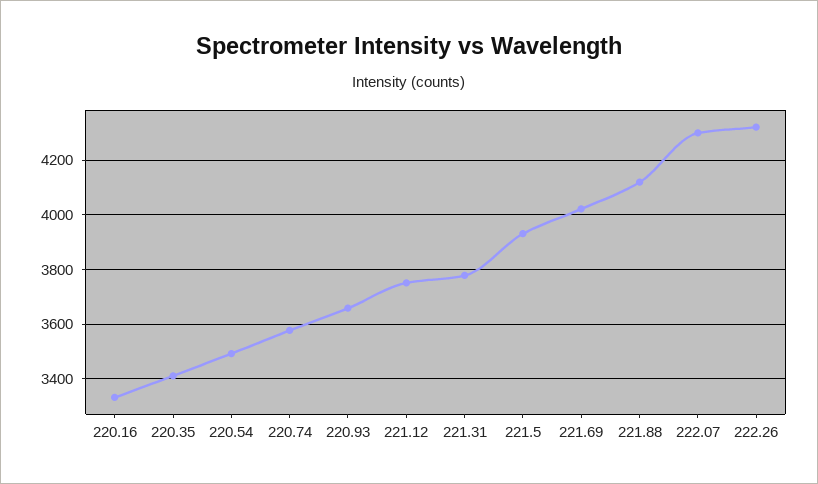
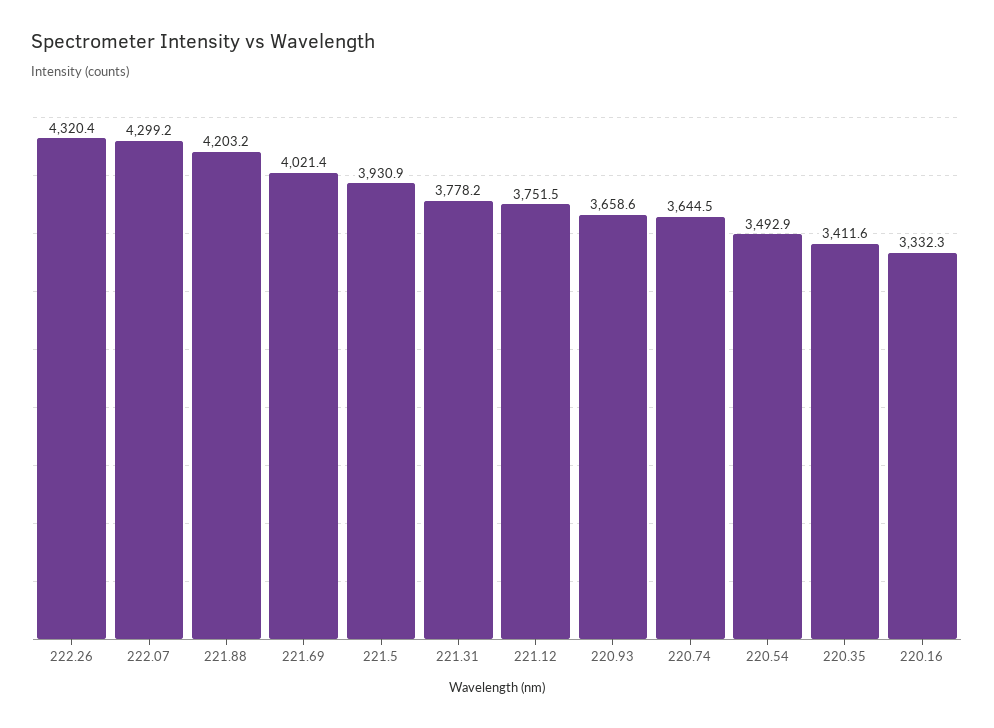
220.74: 3575 -> 3644.5
221.88: 4125 -> 4203.2

